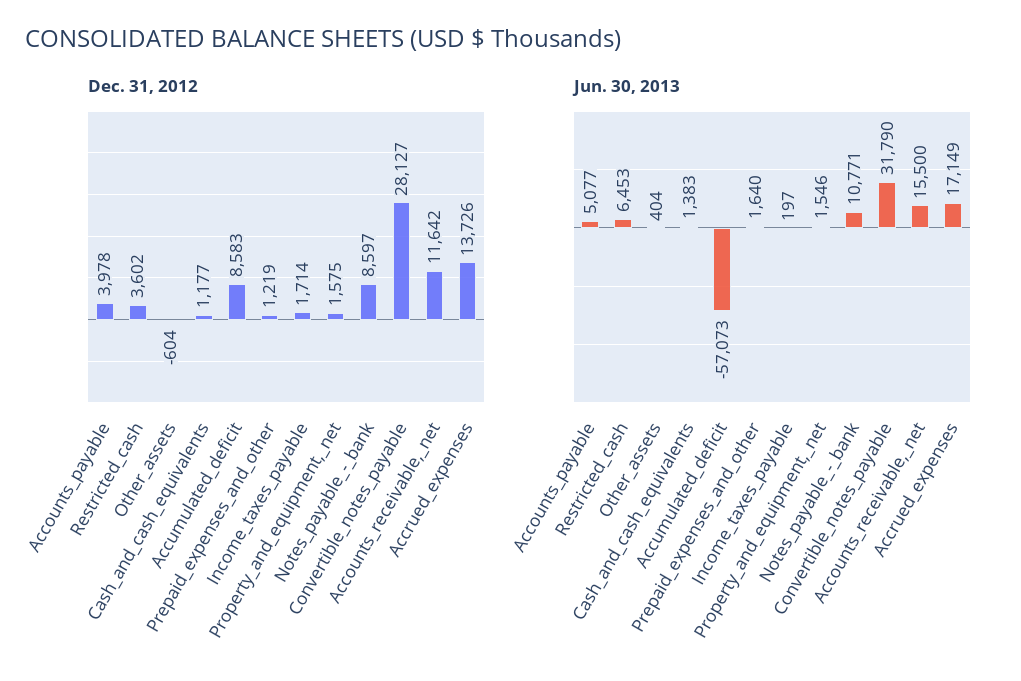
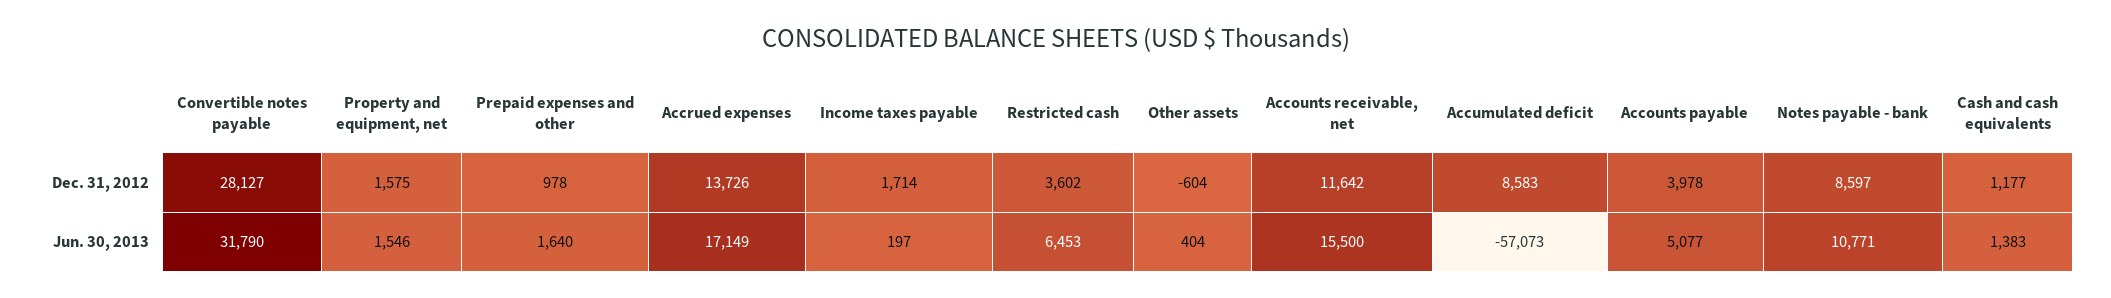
Dec. 31, 2012, Prepaid_expenses_and_other: 1219 -> 978

